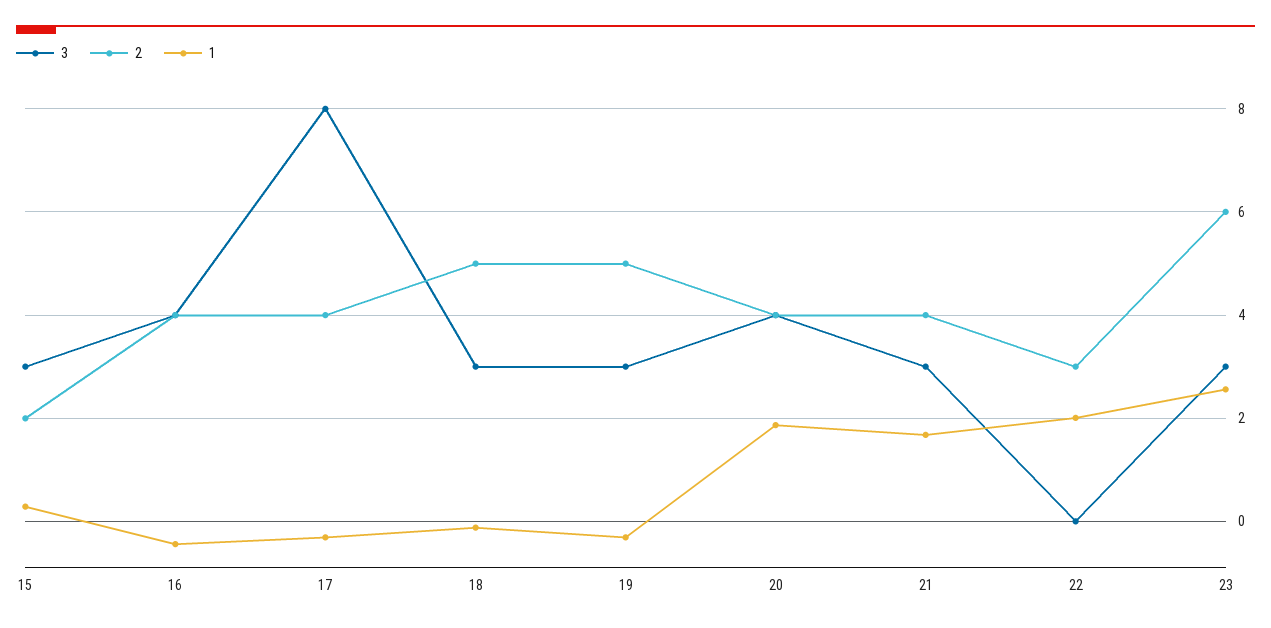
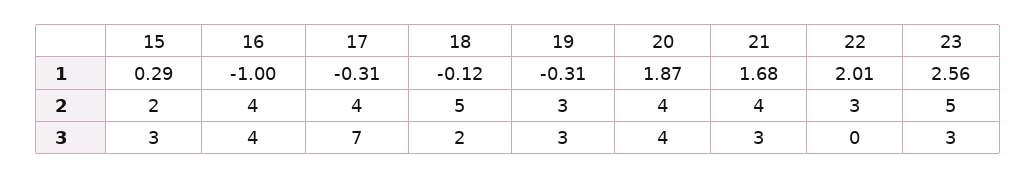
1, 16: -0.4 -> -1
3, 17: 8 -> 7
3, 18: 3 -> 2
2, 19: 5 -> 3
2, 23: 6 -> 5

